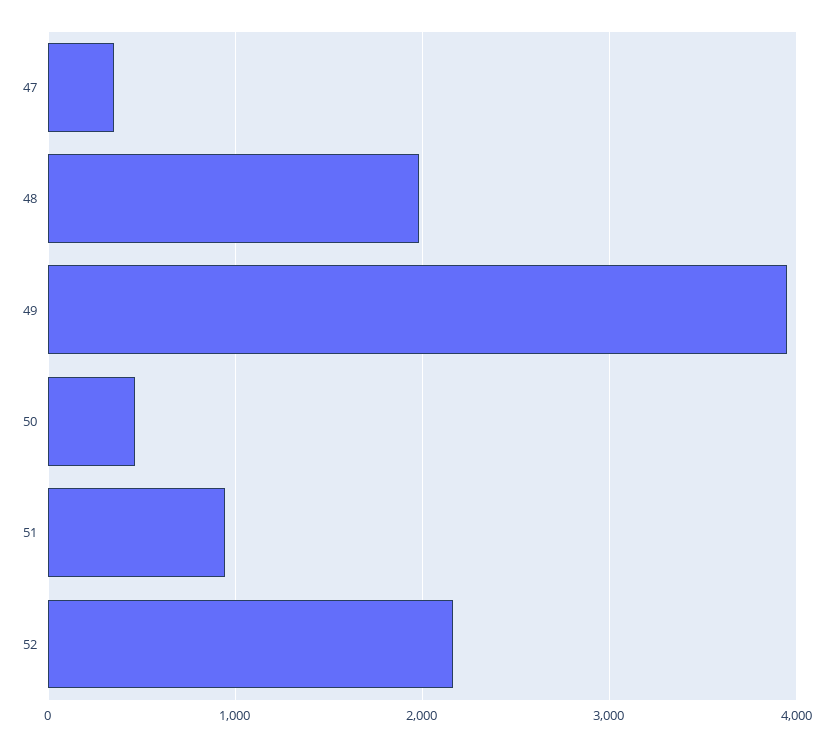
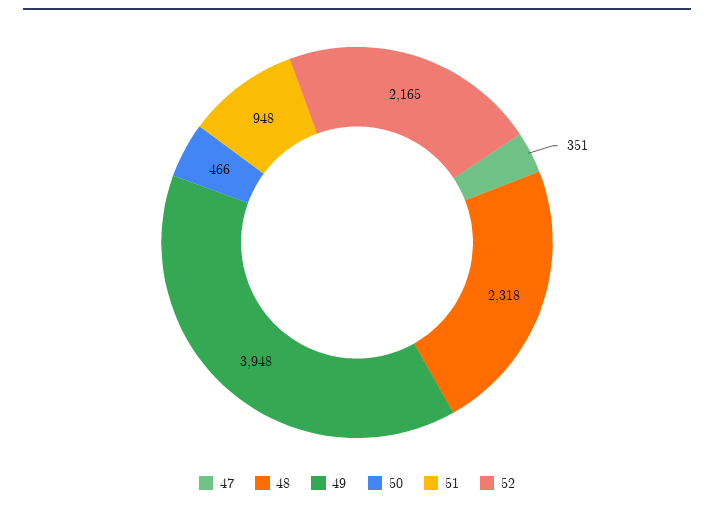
48: 2000 -> 2318

